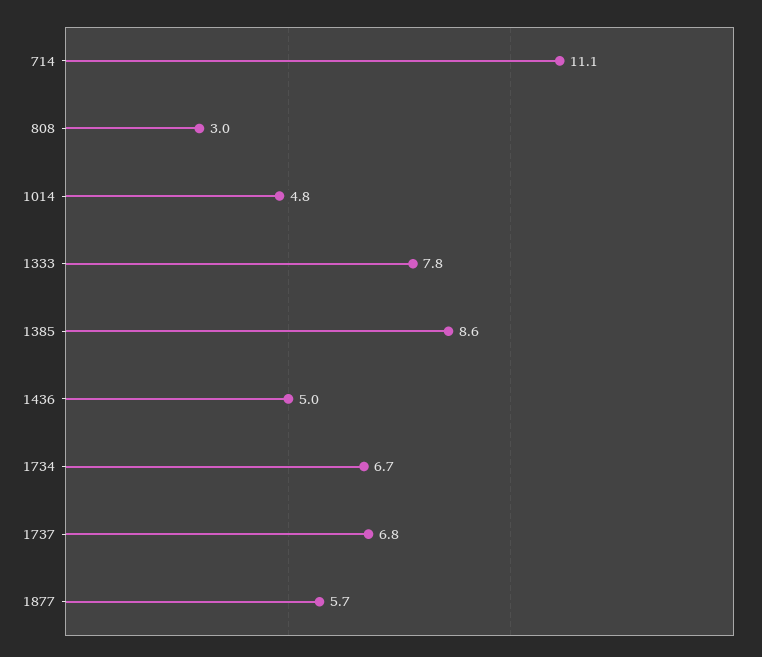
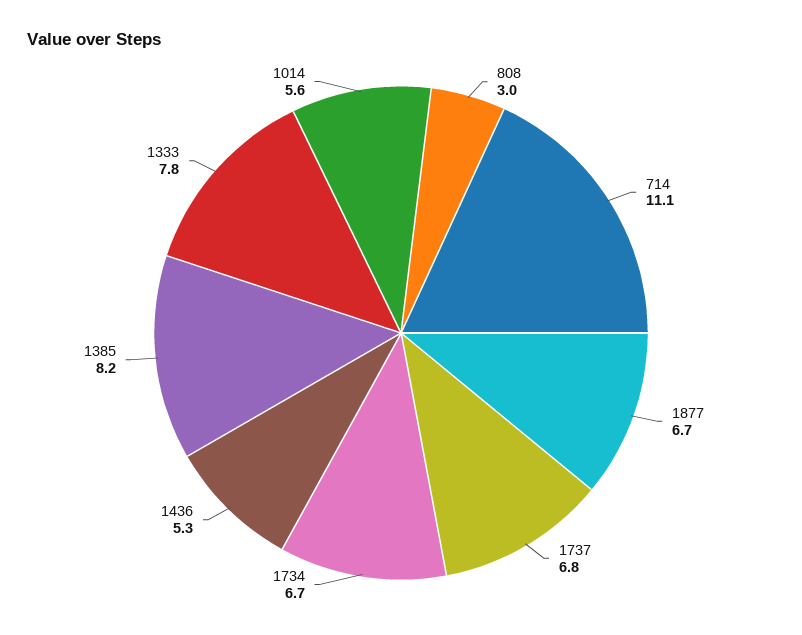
1014: 4.8 -> 5.6
1385: 8.6 -> 8.2
1436: 5 -> 5.3
1877: 5.7 -> 6.7

